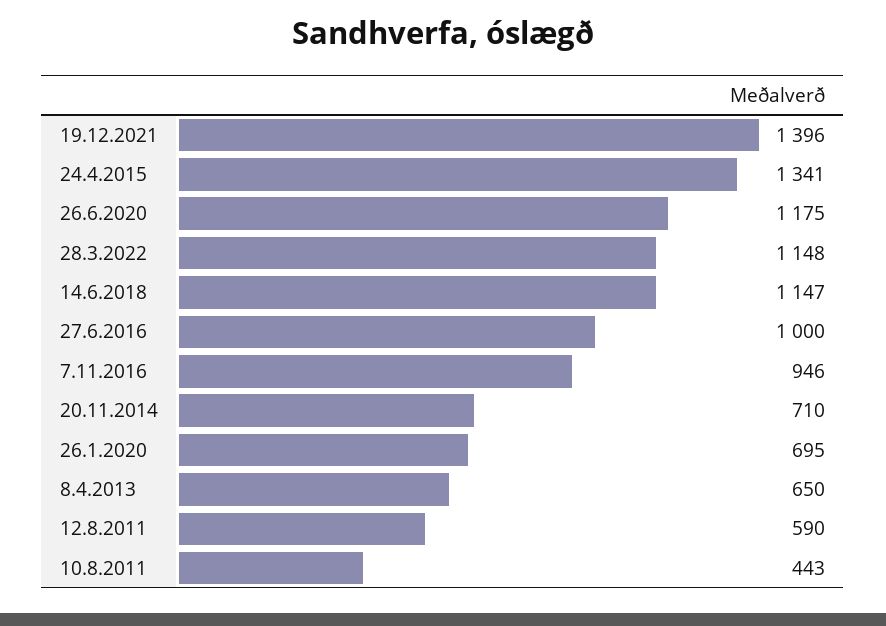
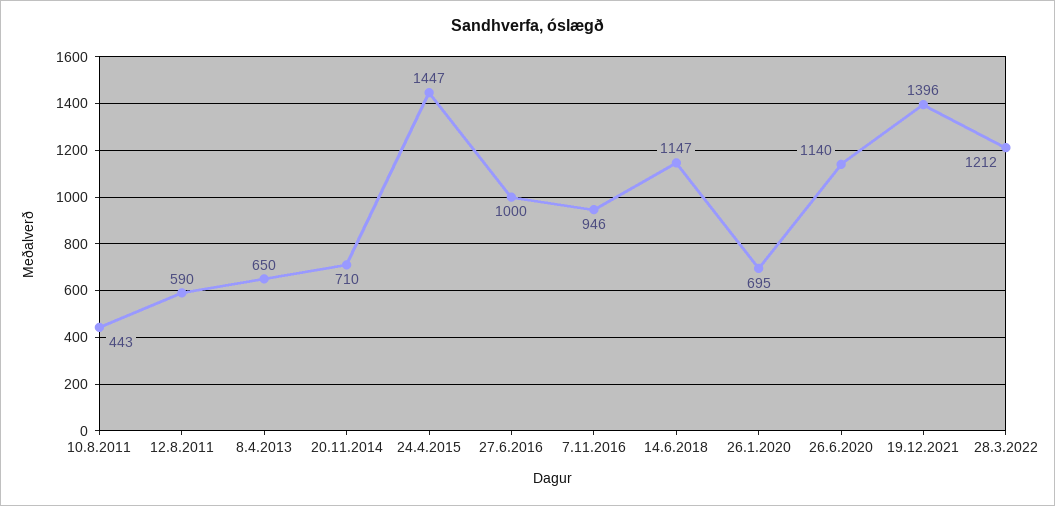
24.4.2015: 1341 -> 1447
26.6.2020: 1175 -> 1140
28.3.2022: 1148 -> 1212

